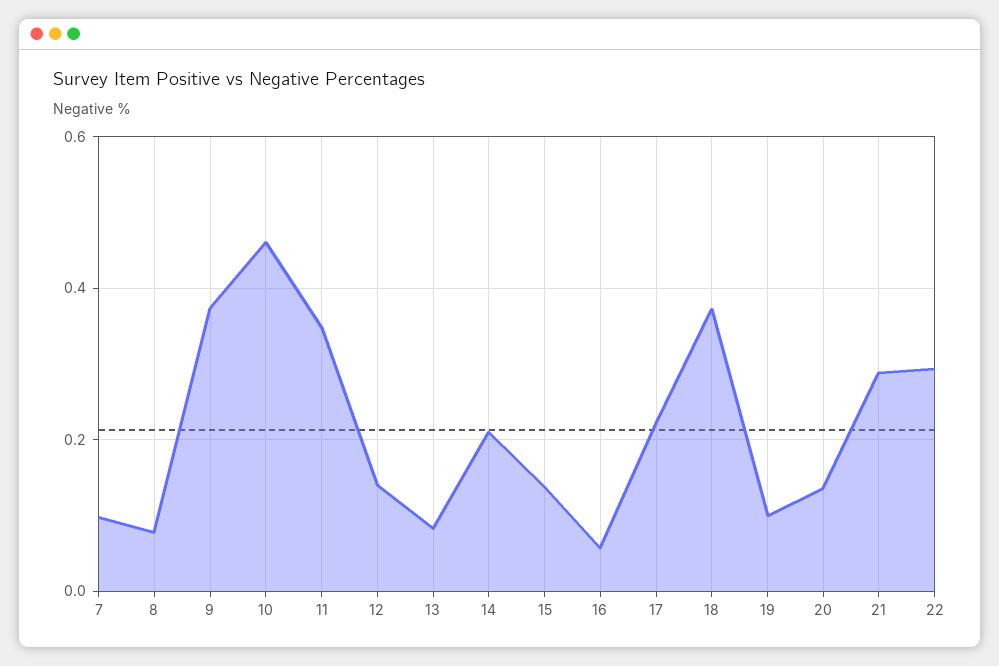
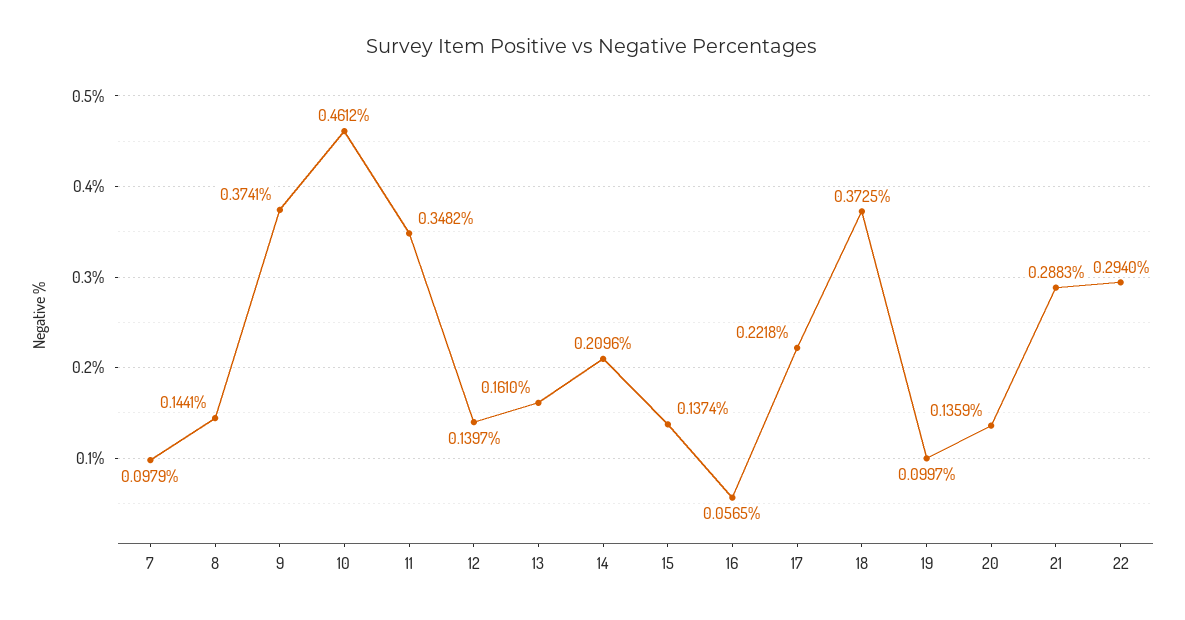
8: 0.08 -> 0.1441
13: 0.08 -> 0.161

